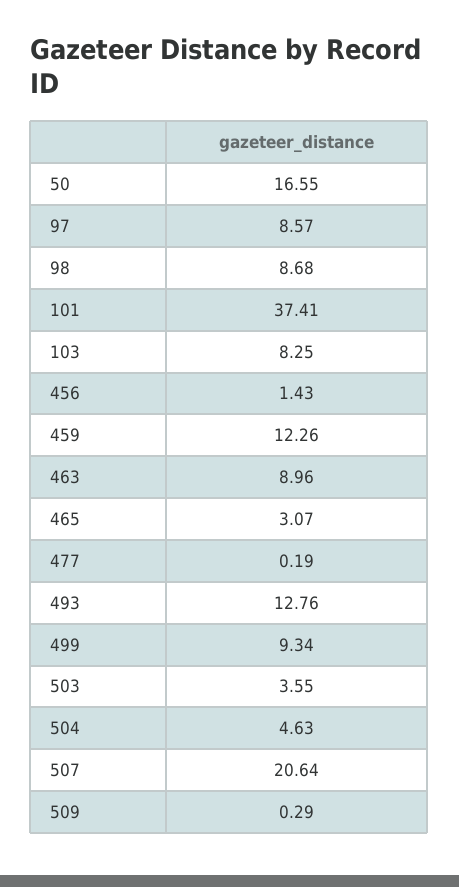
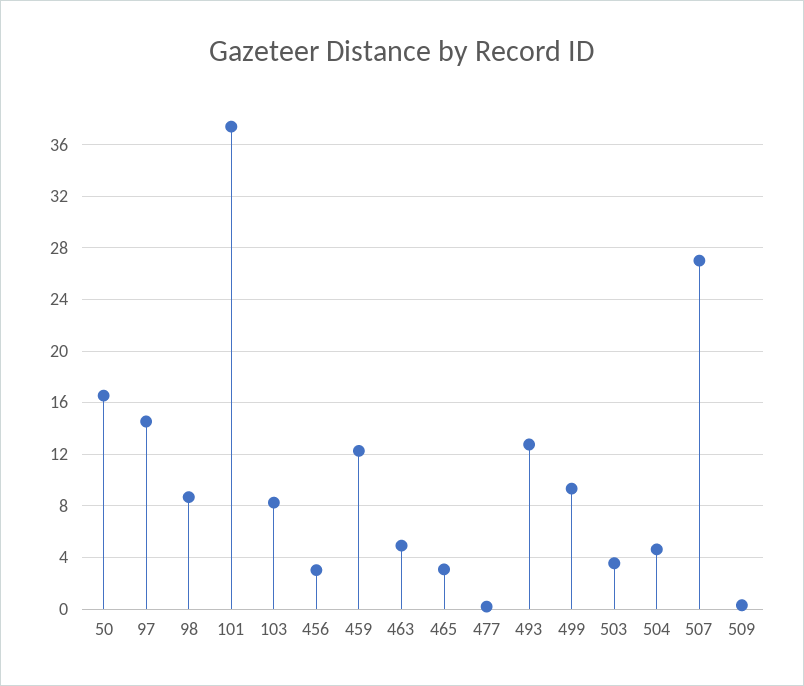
97: 8.57 -> 14.5
456: 1.43 -> 3
463: 8.96 -> 5
507: 20.64 -> 27

